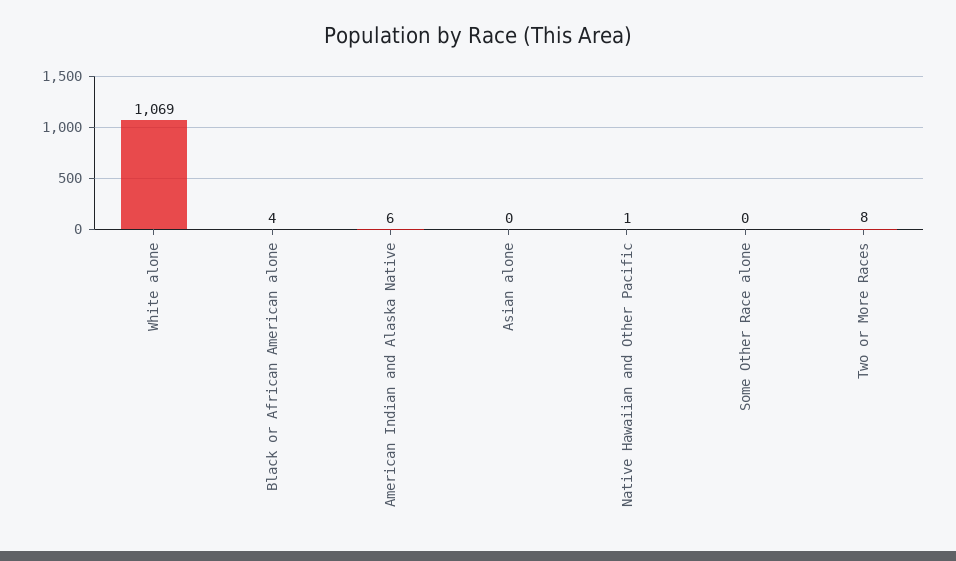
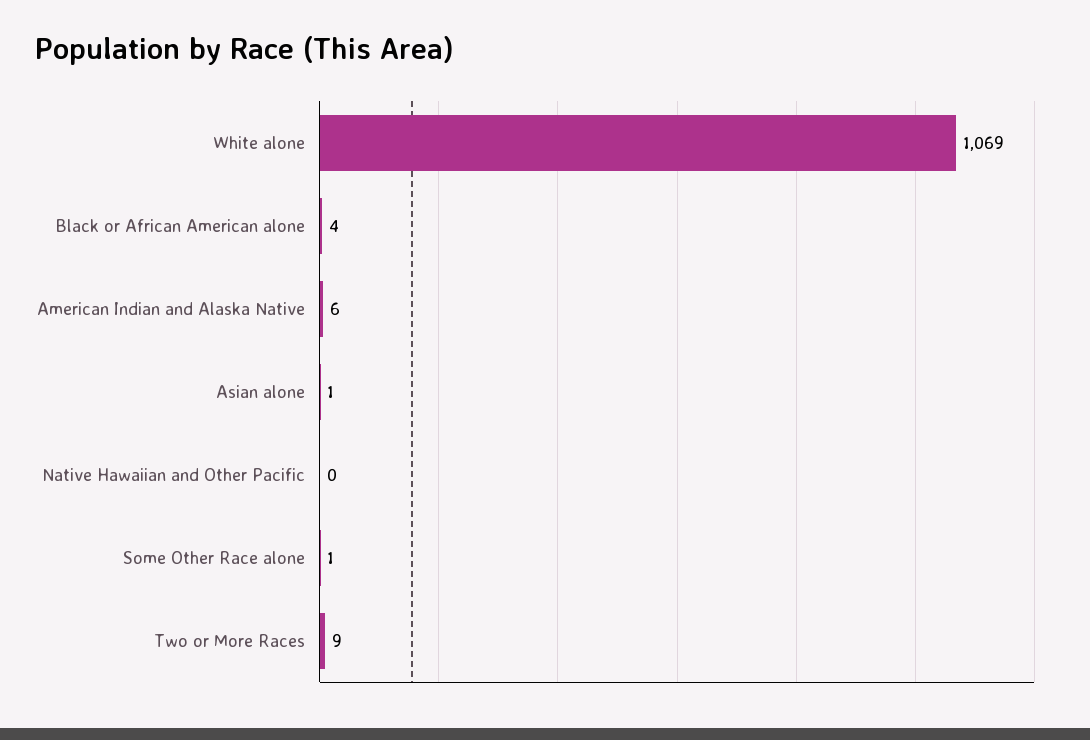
Asian alone: 0 -> 1
Native Hawaiian and Other Pacific: 1 -> 0
Some Other Race alone: 0 -> 1
Two or More Races: 8 -> 9

